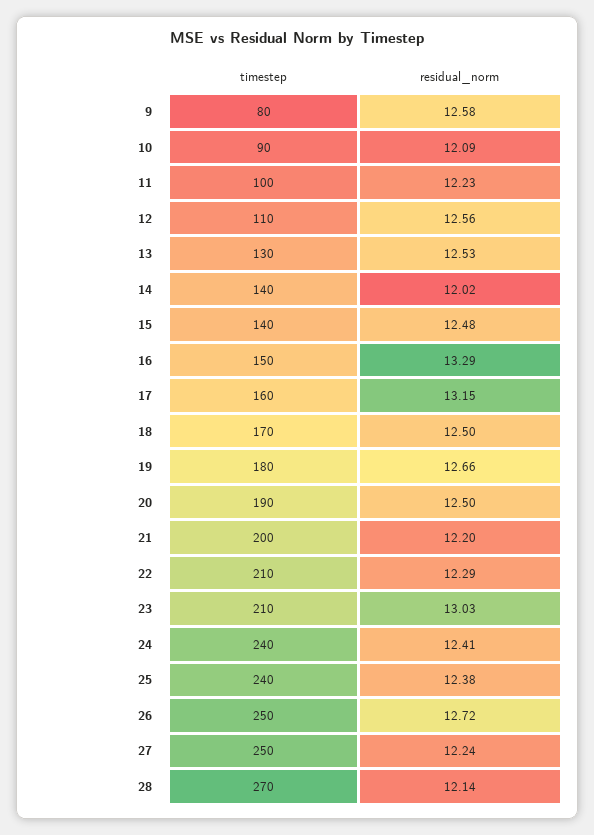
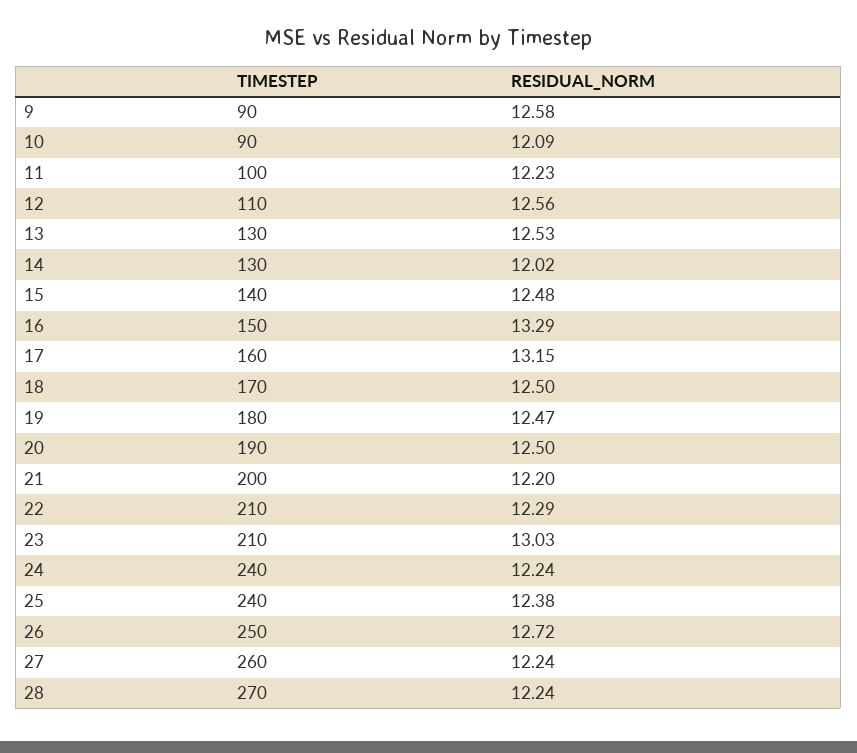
timestep, 9: 80 -> 90
timestep, 14: 140 -> 130
residual_norm, 19: 12.66 -> 12.47
residual_norm, 24: 12.41 -> 12.24
timestep, 27: 250 -> 260
residual_norm, 28: 12.14 -> 12.24

